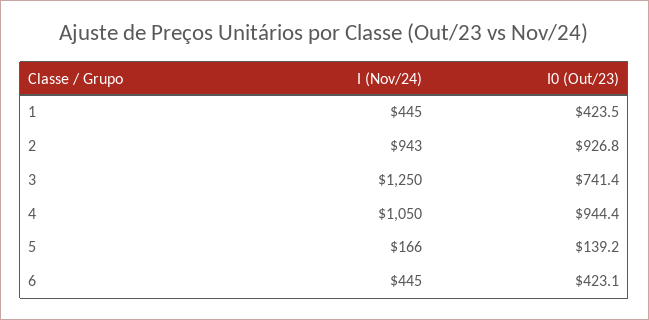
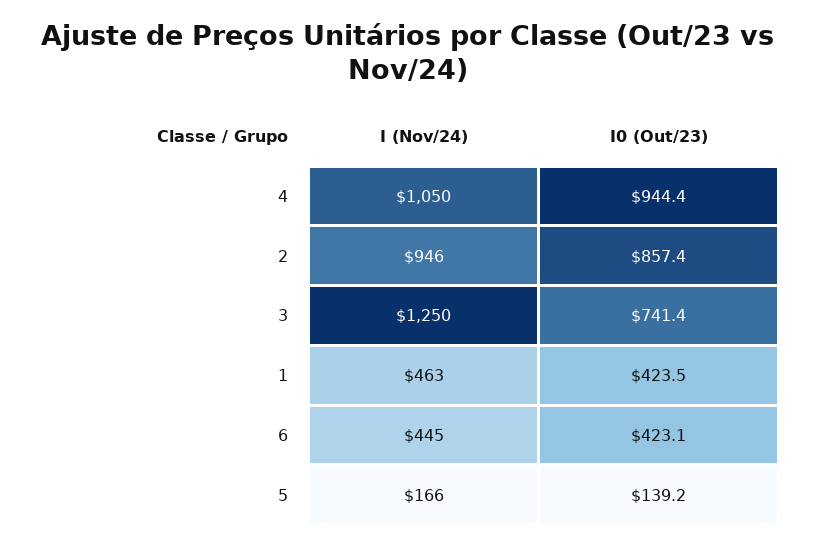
I (Nov/24), 1: 445 -> 463
I (Nov/24), 2: 943 -> 946
I0 (Out/23), 2: 926.8 -> 857.4

